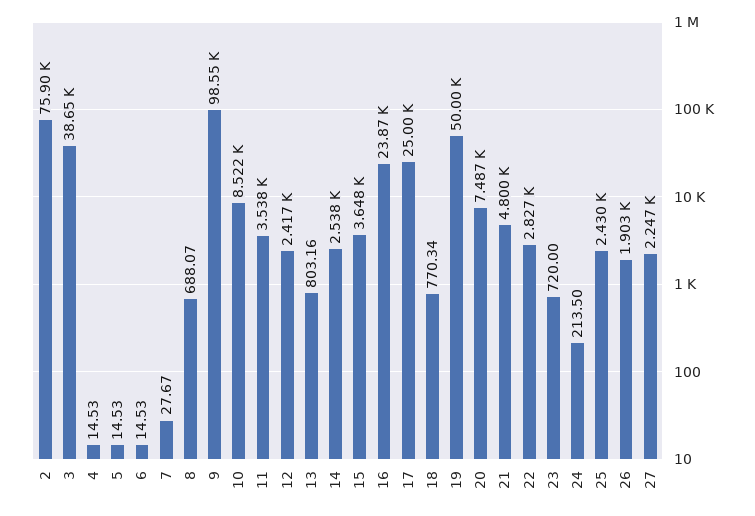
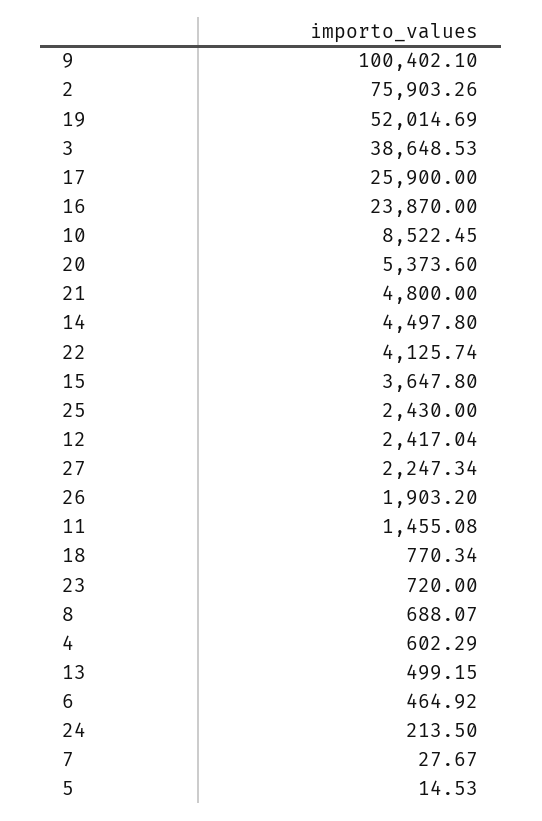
4: 14.53 -> 602.29
6: 14.53 -> 464.92
9: 98550 -> 100402.1
11: 3538 -> 1455.08
13: 803.16 -> 499.15
14: 2538 -> 4497.8
17: 25000 -> 25900
19: 50000 -> 52014.69
20: 7487 -> 5373.6
22: 2827 -> 4125.74

